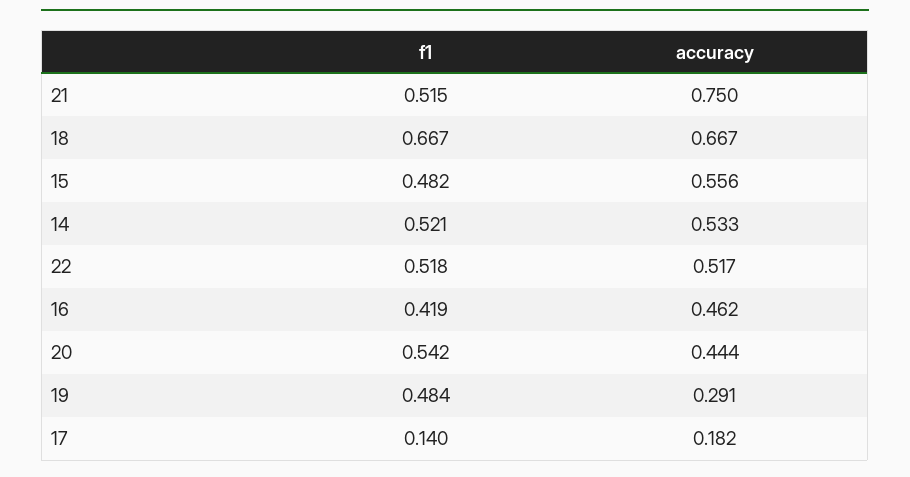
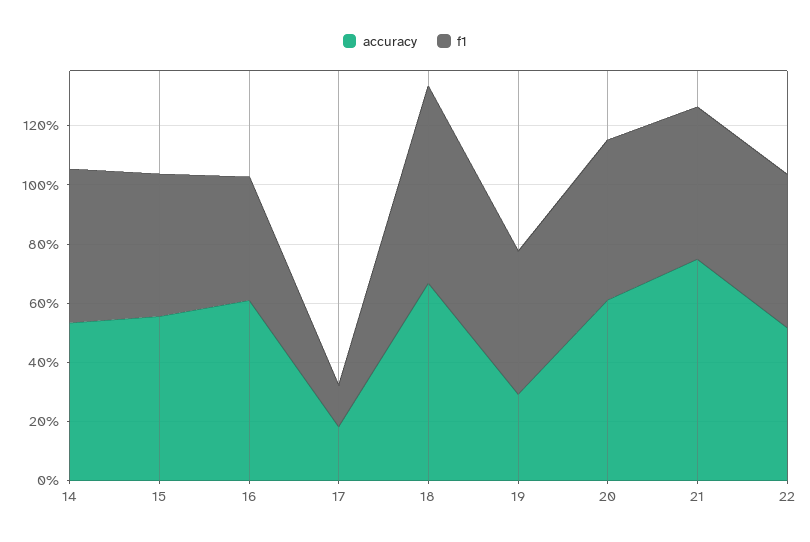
accuracy, 16: 0.462 -> 0.6
accuracy, 20: 0.444 -> 0.6

